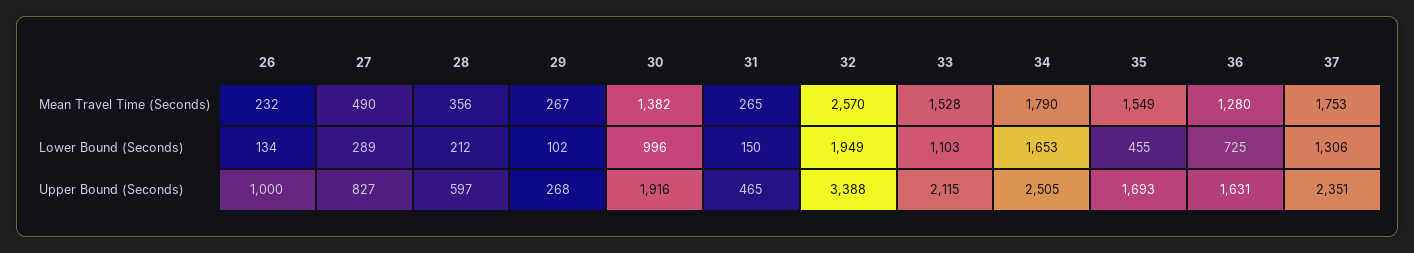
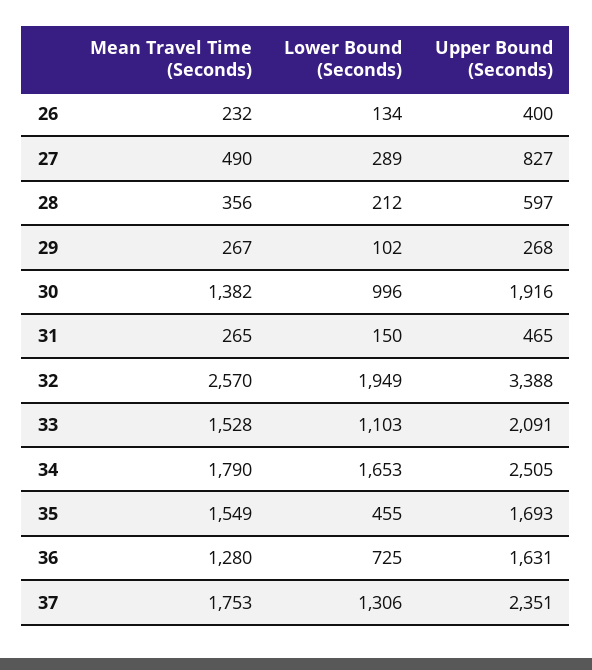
26, Upper Bound (Seconds): 1000 -> 400
33, Upper Bound (Seconds): 2115 -> 2091

